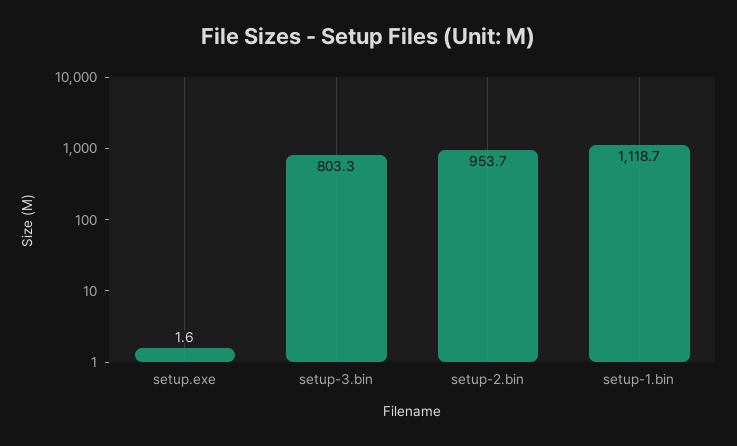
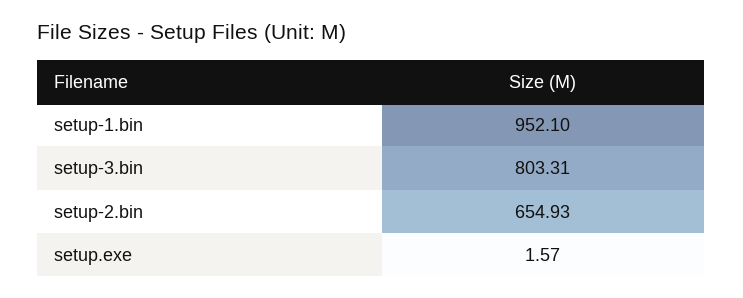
setup-2.bin: 953.7 -> 654.93
setup-1.bin: 1118.7 -> 952.1

